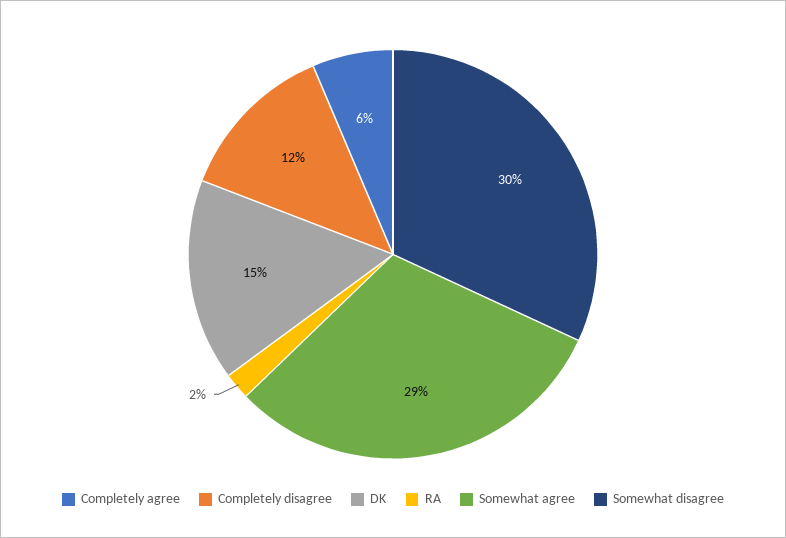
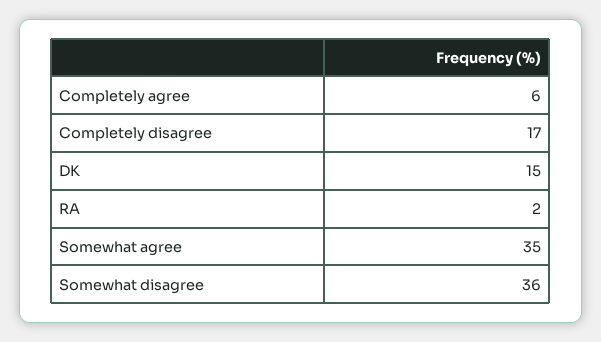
Completely disagree: 12 -> 17
Somewhat agree: 29 -> 35
Somewhat disagree: 30 -> 36

